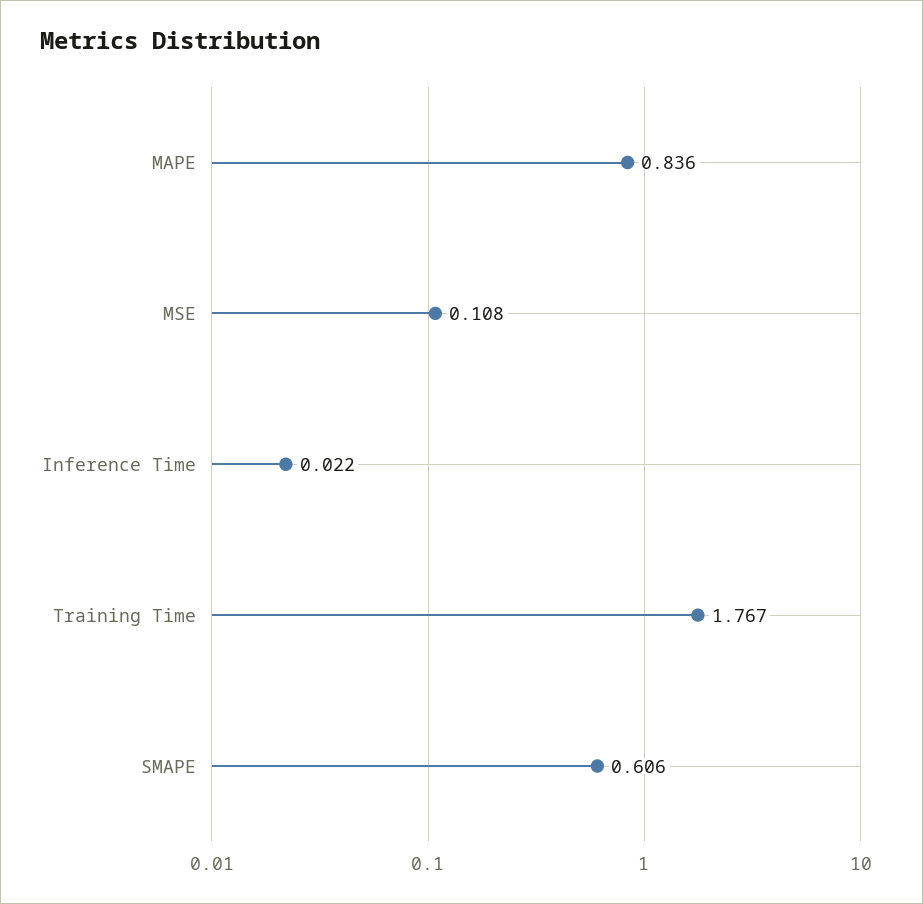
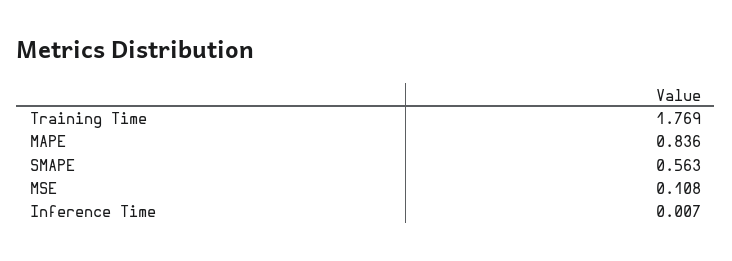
Inference Time: 0.022 -> 0.007
Training Time: 1.767 -> 1.769
SMAPE: 0.606 -> 0.563

